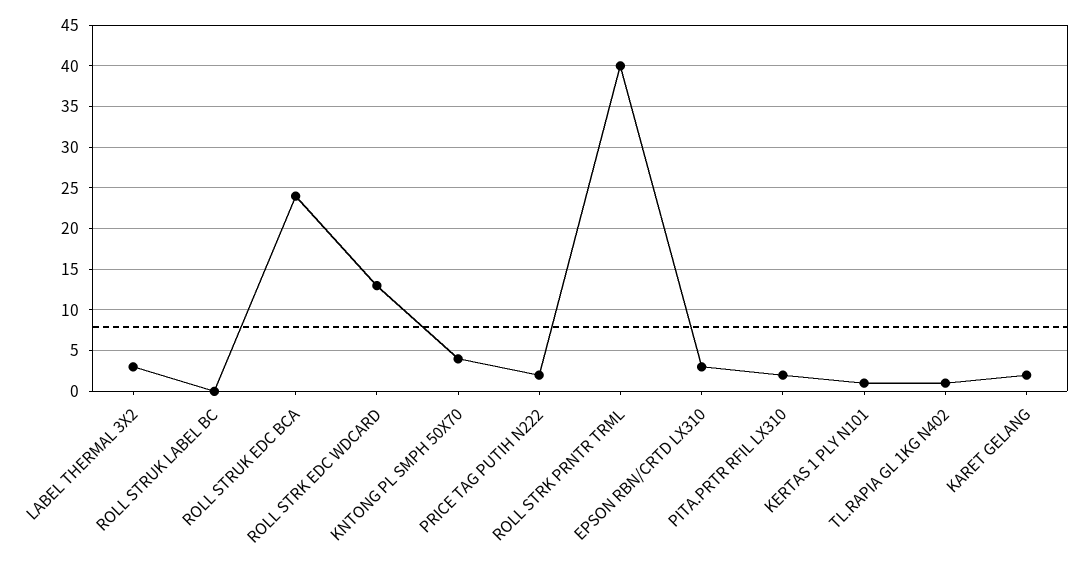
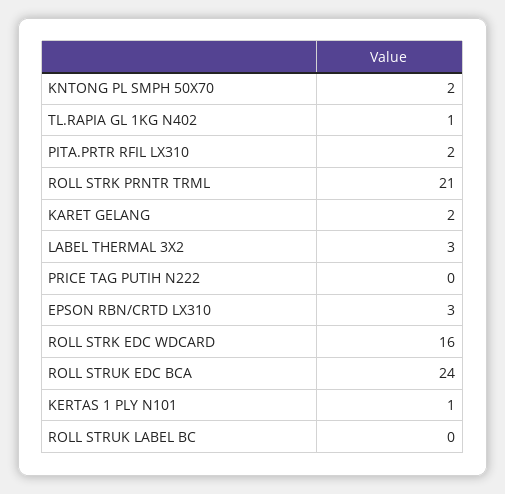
ROLL STRK EDC WDCARD: 13 -> 16
KNTONG PL SMPH 50X70: 4 -> 2
PRICE TAG PUTIH N222: 2 -> 0
ROLL STRK PRNTR TRML: 40 -> 21

